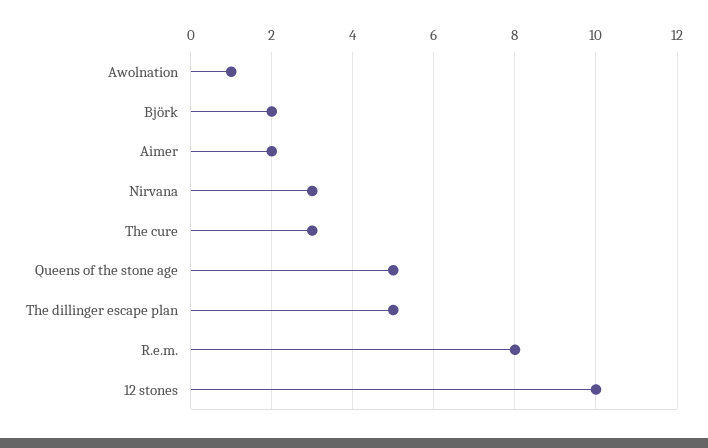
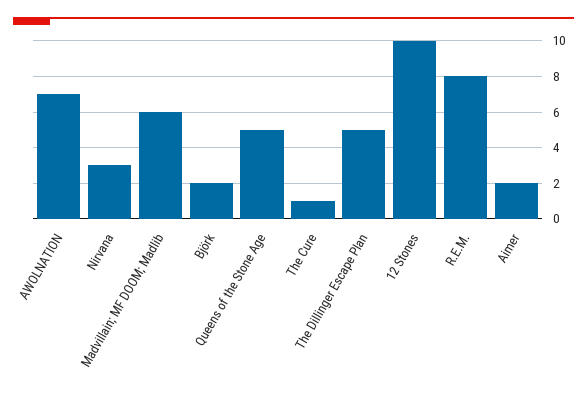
Awolnation: 1 -> 7
The cure: 3 -> 1
Madvillain; MF DOOM; Madlib: none -> 6

